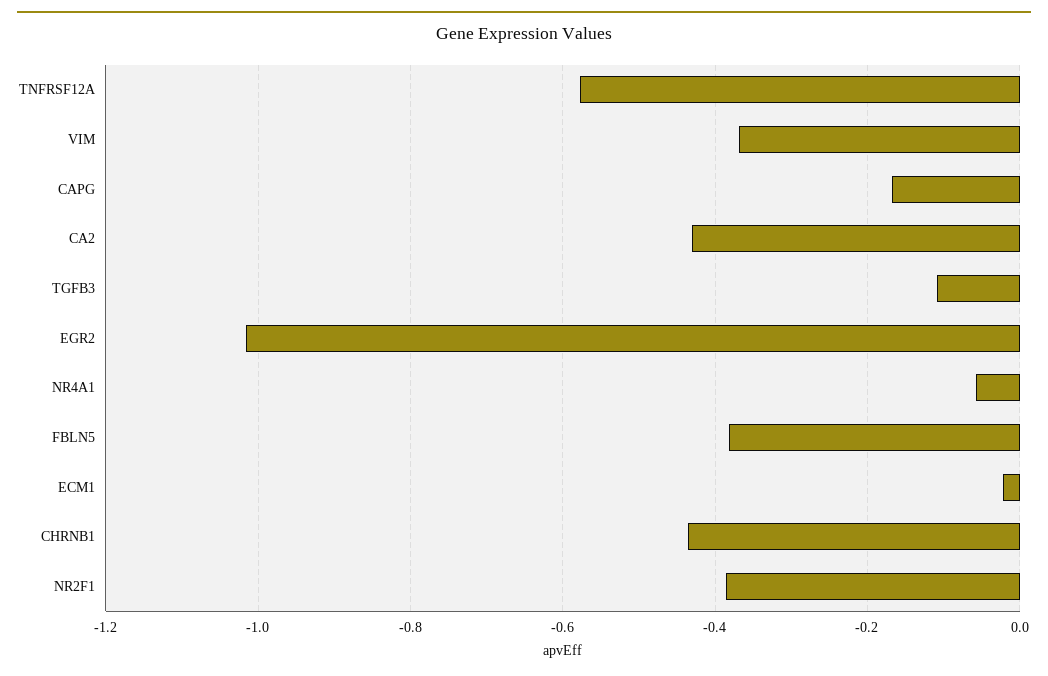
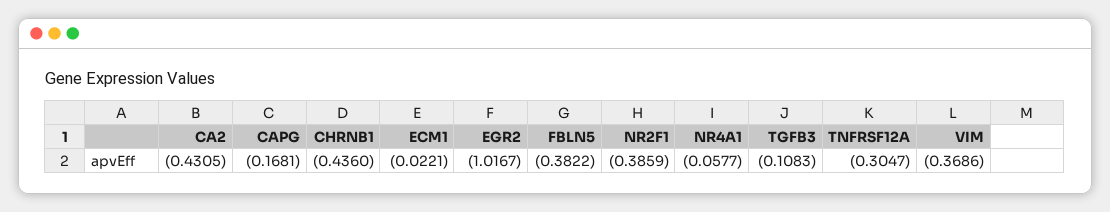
TNFRSF12A: -0.58 -> -0.3047

